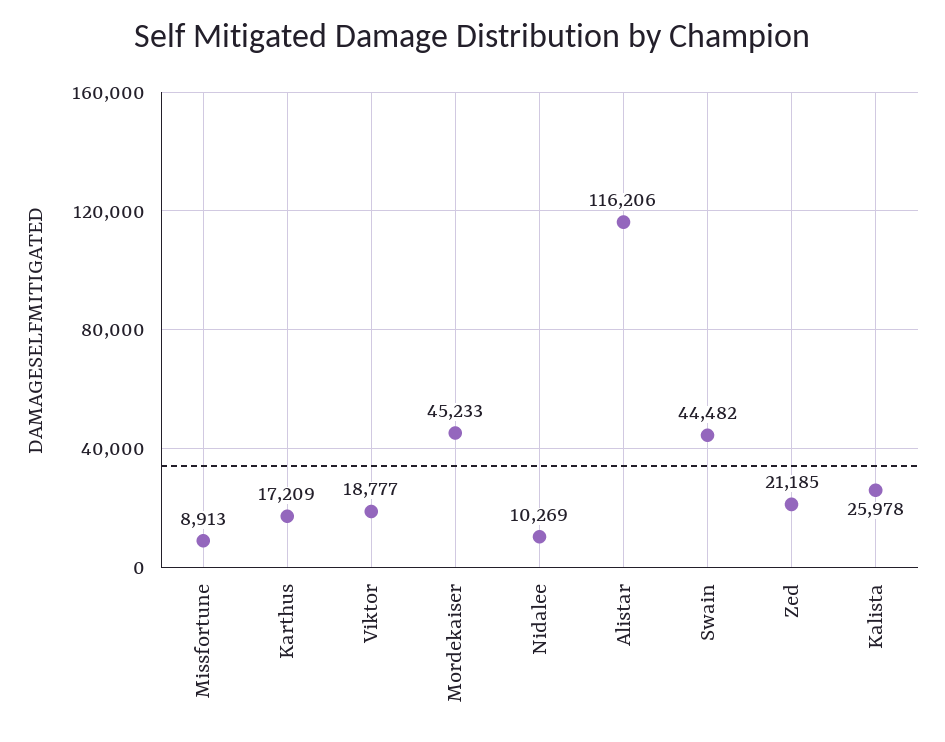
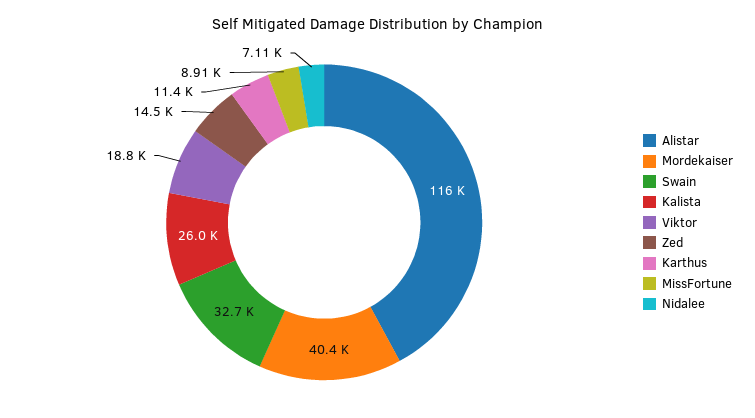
Karthus: 17209 -> 11400
Mordekaiser: 45233 -> 40400
Nidalee: 10269 -> 7110
Swain: 44482 -> 32700
Zed: 21185 -> 14500

